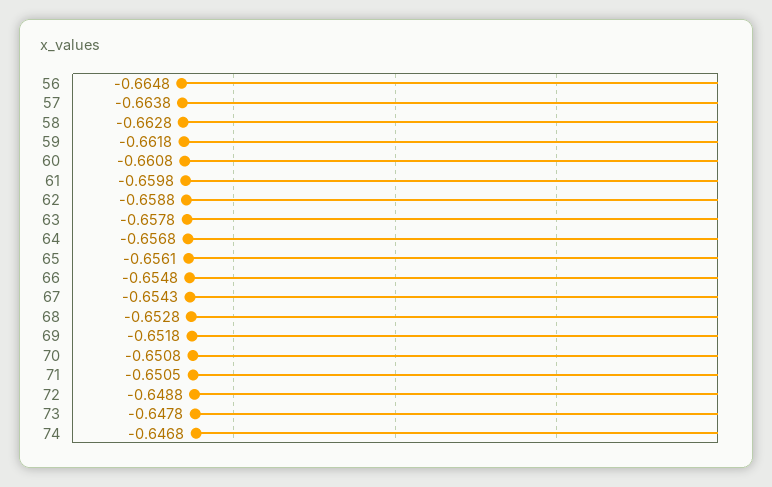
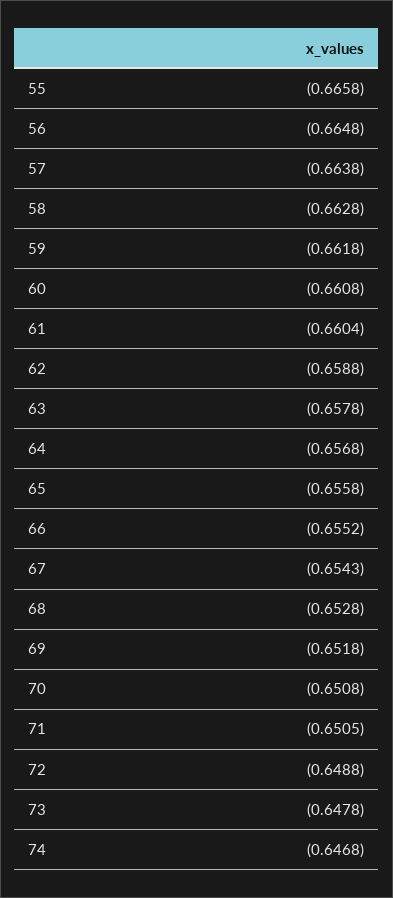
61: -0.6598 -> -0.6604
65: -0.6561 -> -0.6558
66: -0.6548 -> -0.6552
55: none -> -0.6658

